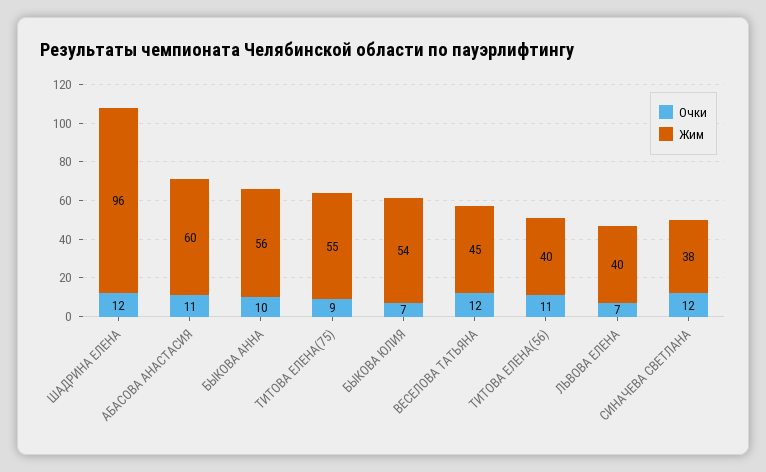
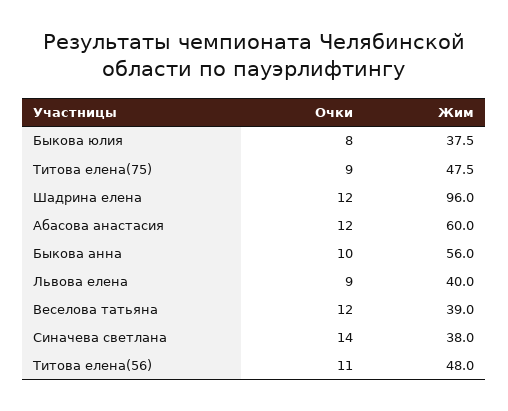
Очки, АБАСОВА АНАСТАСИЯ: 11 -> 12
Жим, ТИТОВА ЕЛЕНА(75): 55 -> 47.5
Очки, БЫКОВА ЮЛИЯ: 7 -> 8
Жим, БЫКОВА ЮЛИЯ: 54 -> 37.5
Жим, ВЕСЕЛОВА ТАТЬЯНА: 45 -> 39
Жим, ТИТОВА ЕЛЕНА(56): 40 -> 48
Очки, ЛЬВОВА ЕЛЕНА: 7 -> 9
Очки, СИНАЧЕВА СВЕТЛАНА: 12 -> 14

